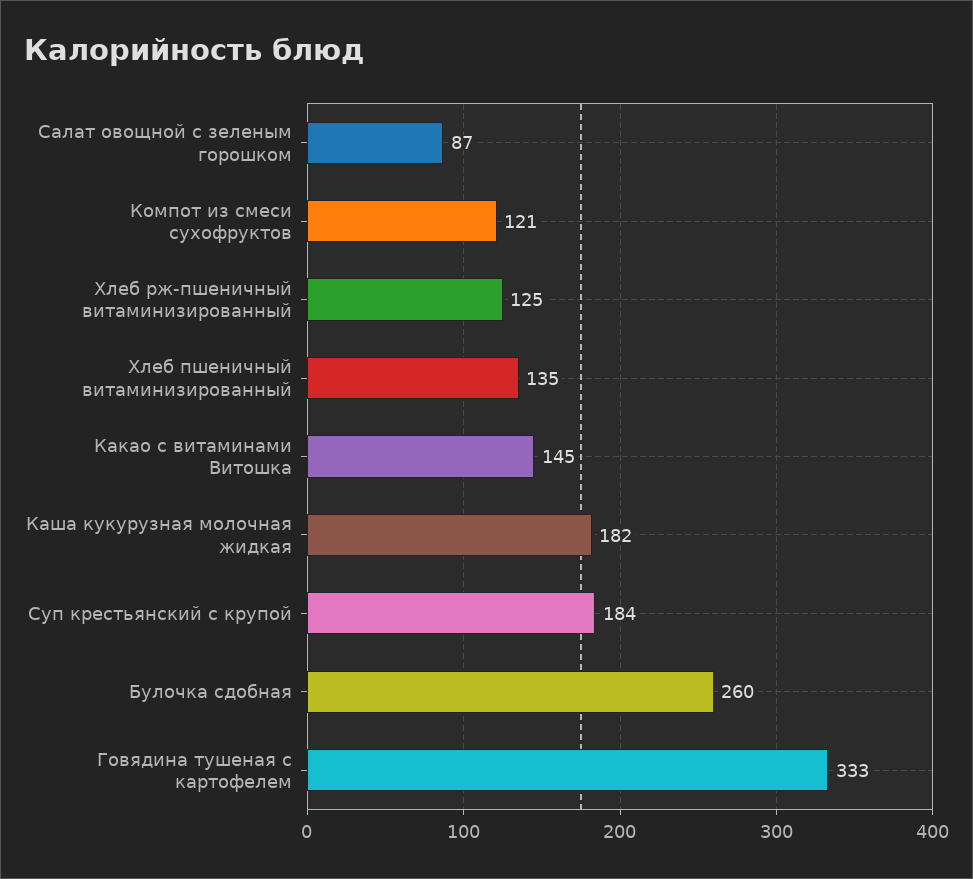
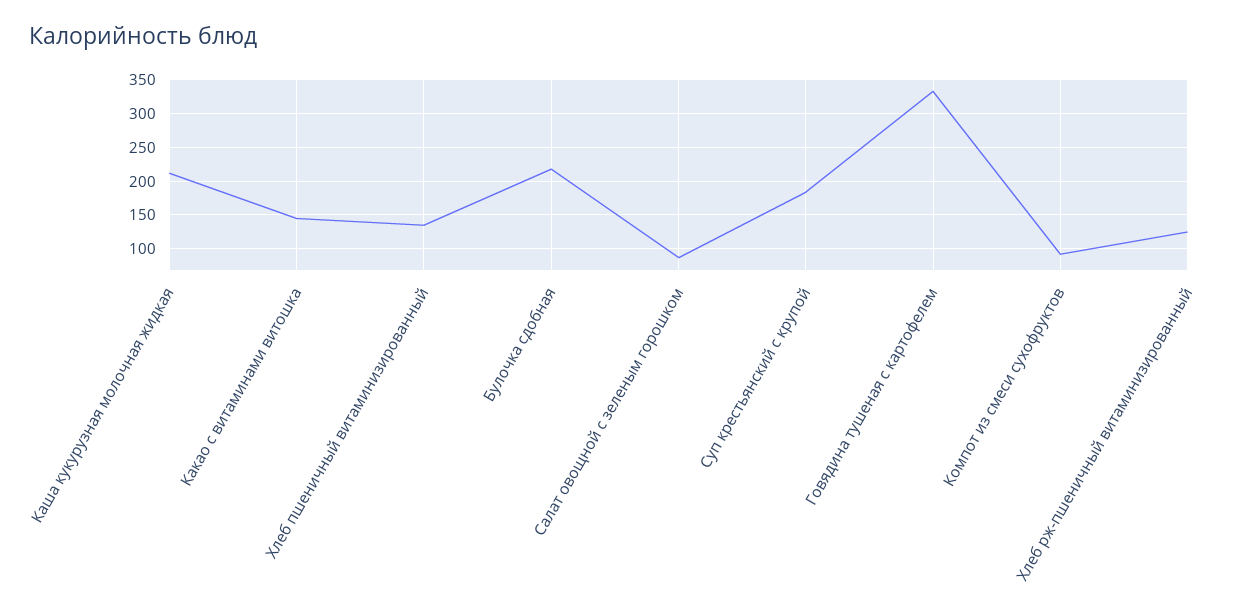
Компот из смеси сухофруктов: 121 -> 90
Каша кукурузная молочная жидкая: 182 -> 210
Булочка сдобная: 260 -> 220

